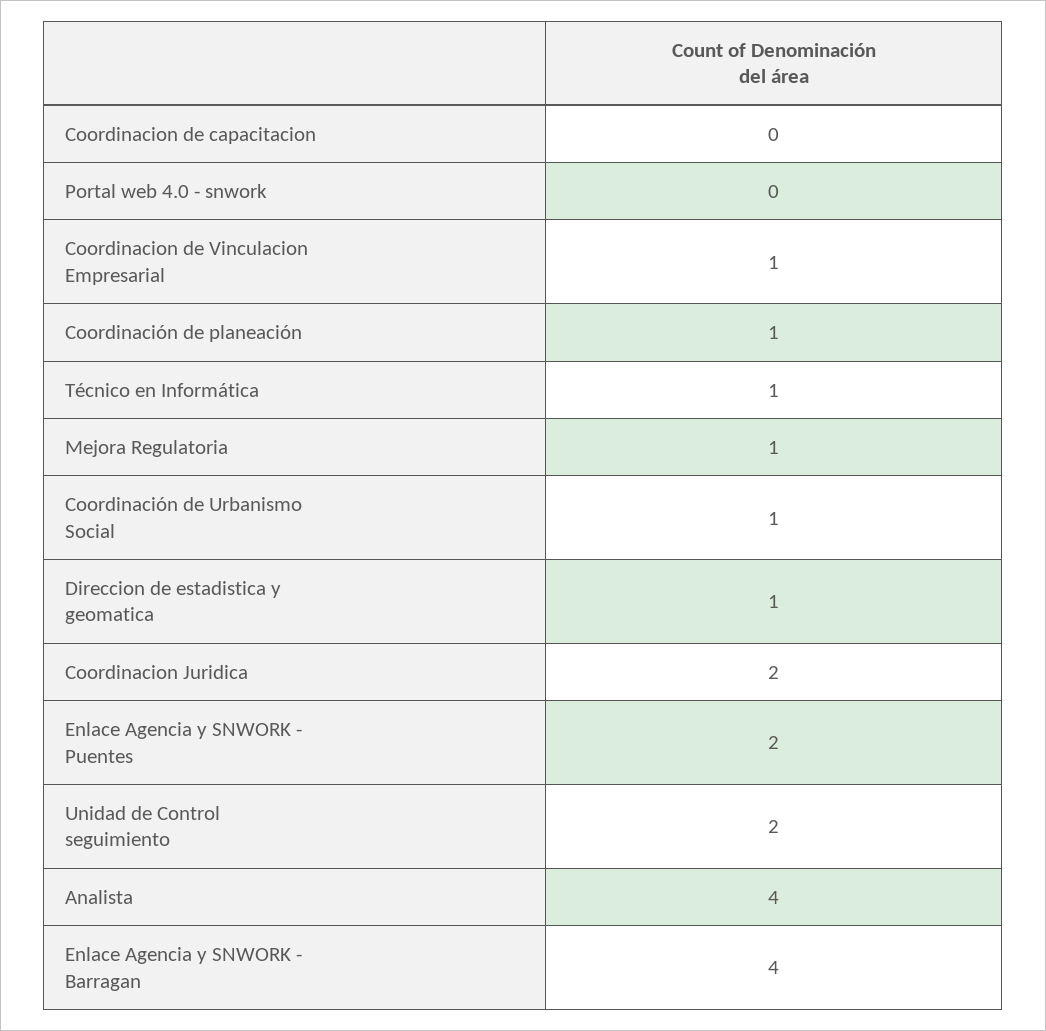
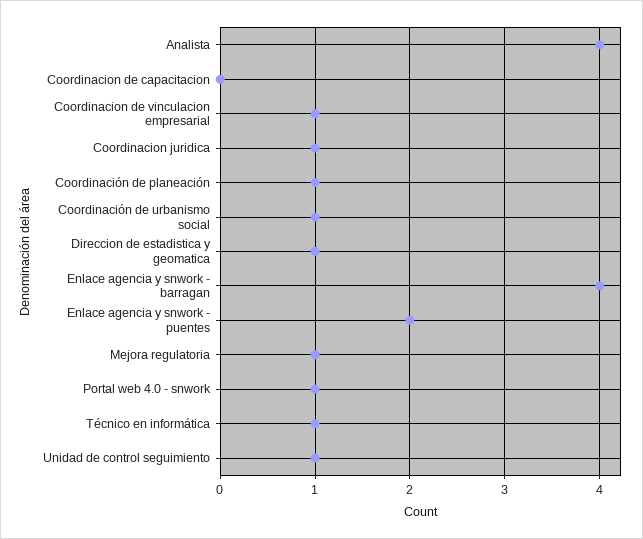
Portal web 4.0 - snwork: 0 -> 1
Coordinacion Juridica: 2 -> 1
Unidad de Control seguimiento: 2 -> 1

